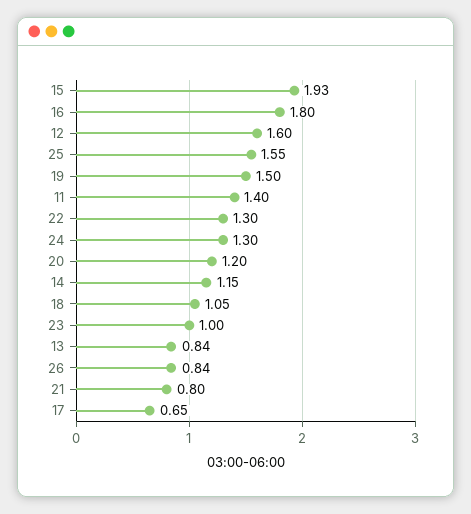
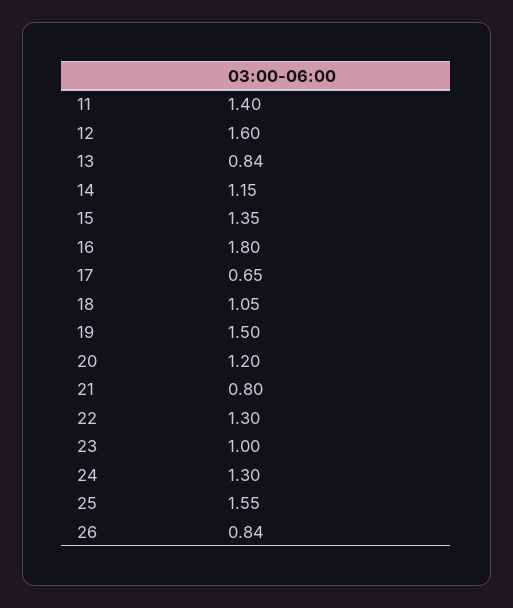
15: 1.93 -> 1.35

